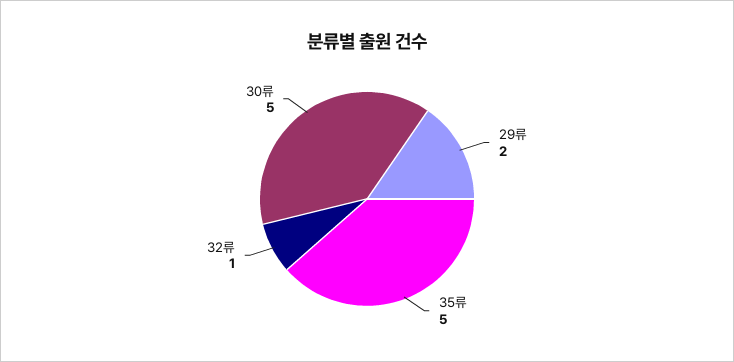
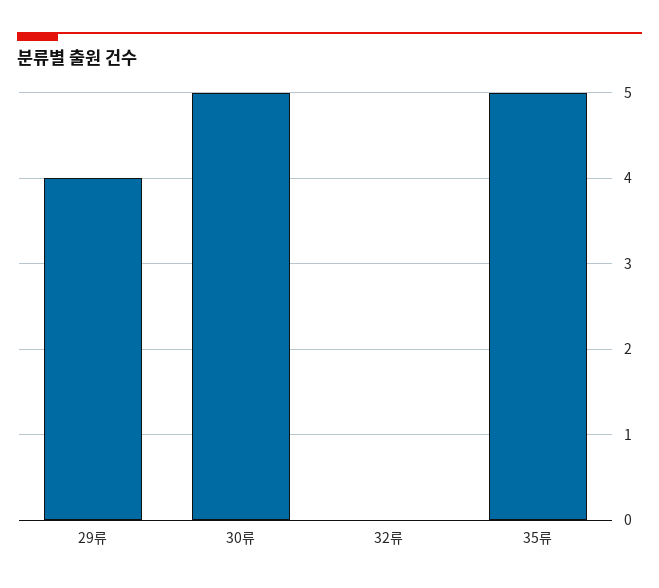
29류: 2 -> 4
32류: 1 -> 0

